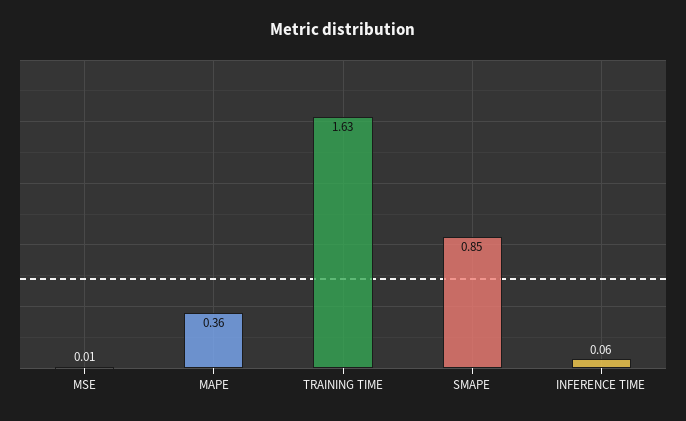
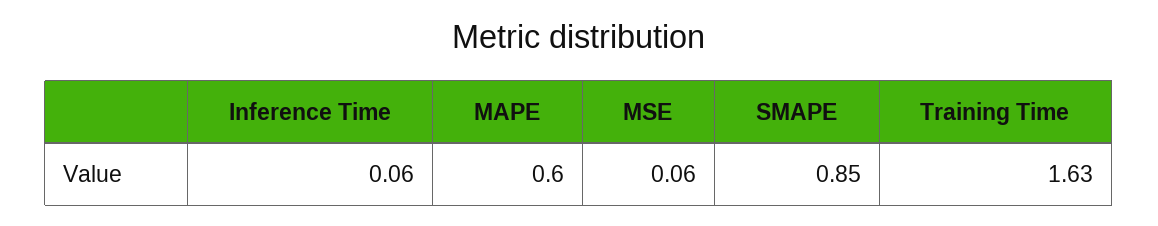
MSE: 0.01 -> 0.06
MAPE: 0.36 -> 0.6

